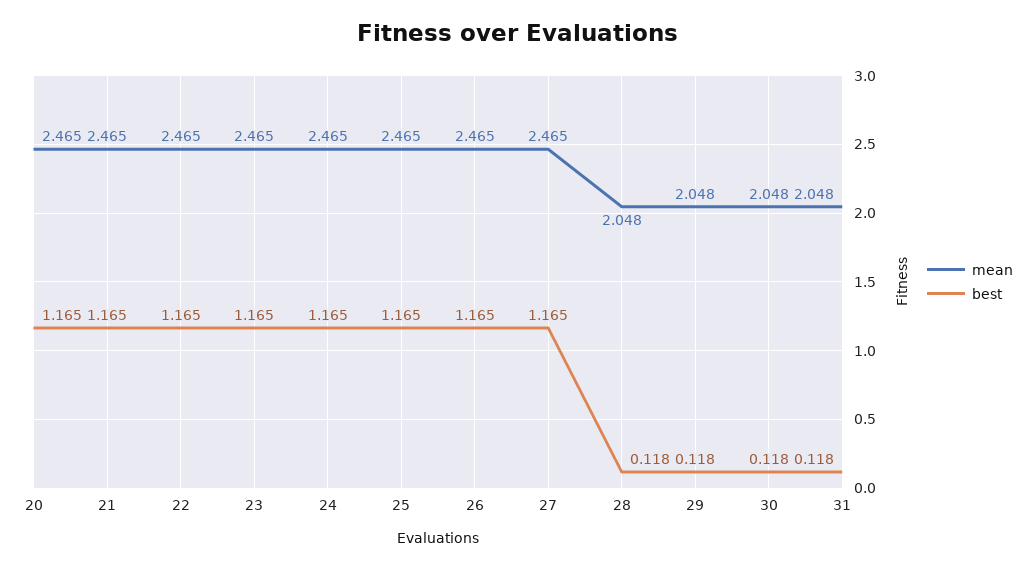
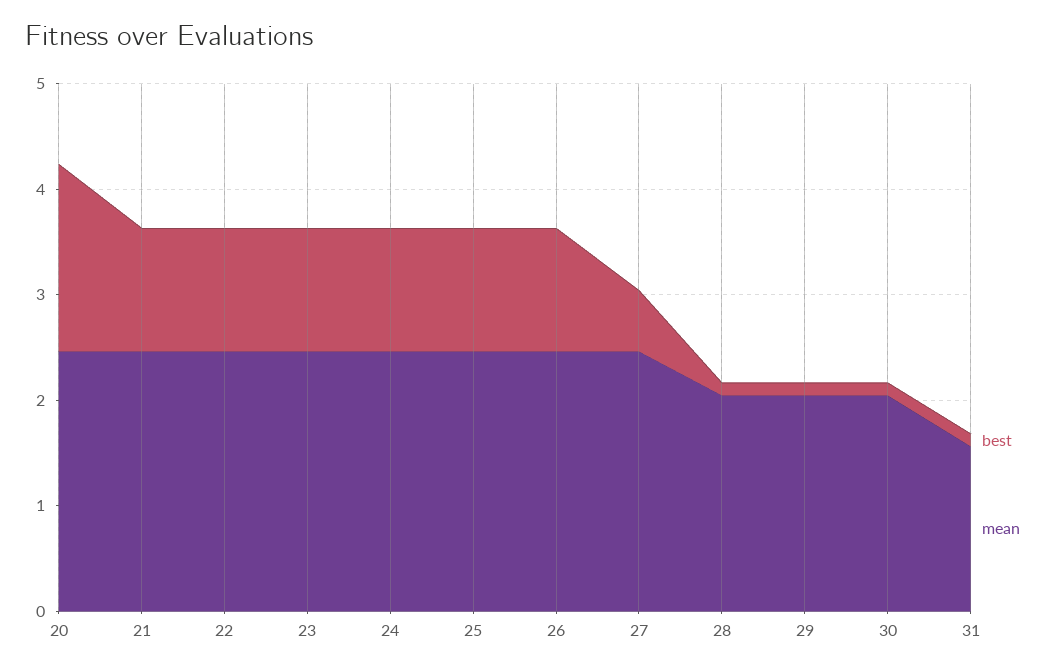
best, 20: 1.165 -> 1.8
best, 27: 1.165 -> 0.6
mean, 31: 2.048 -> 1.6

